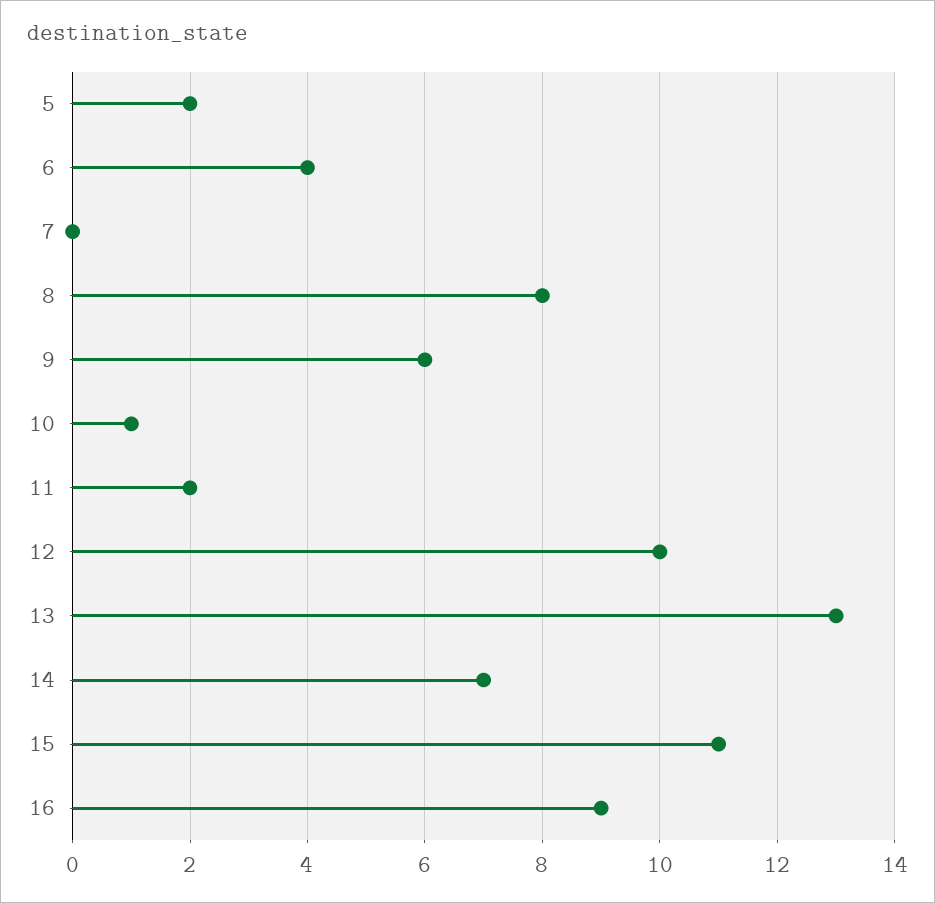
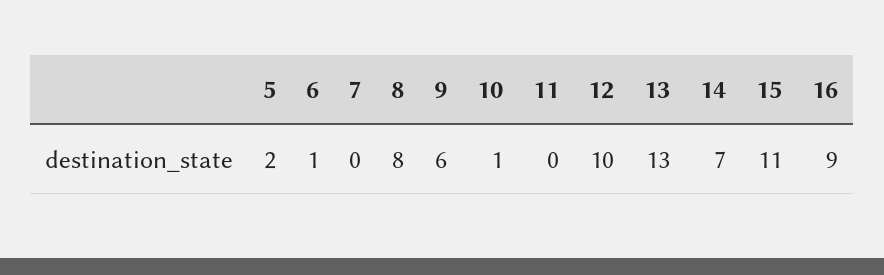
6: 4 -> 1
11: 2 -> 0

